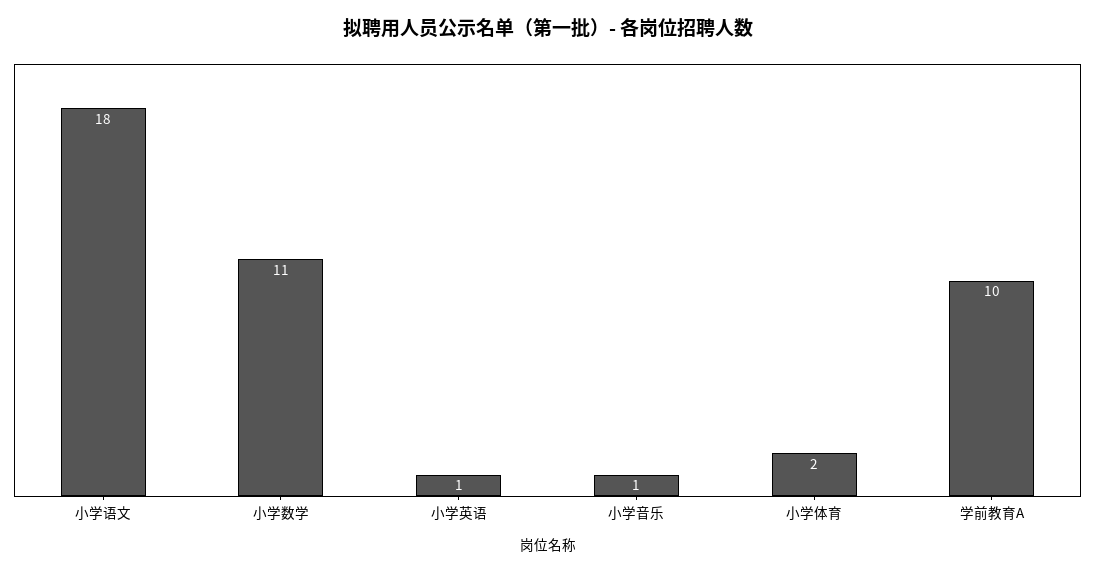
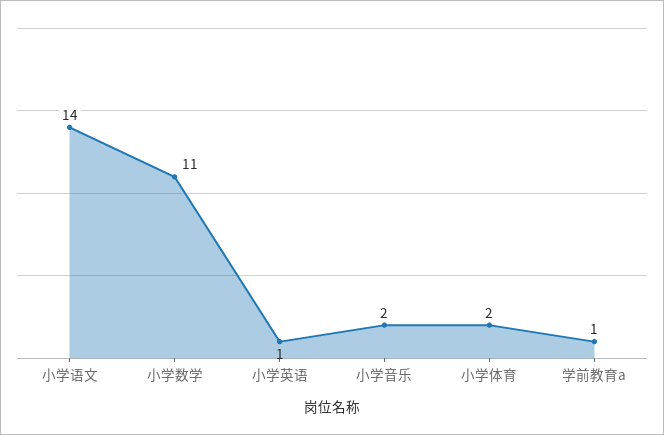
小学语文: 18 -> 14
小学音乐: 1 -> 2
学前教育A: 10 -> 1

